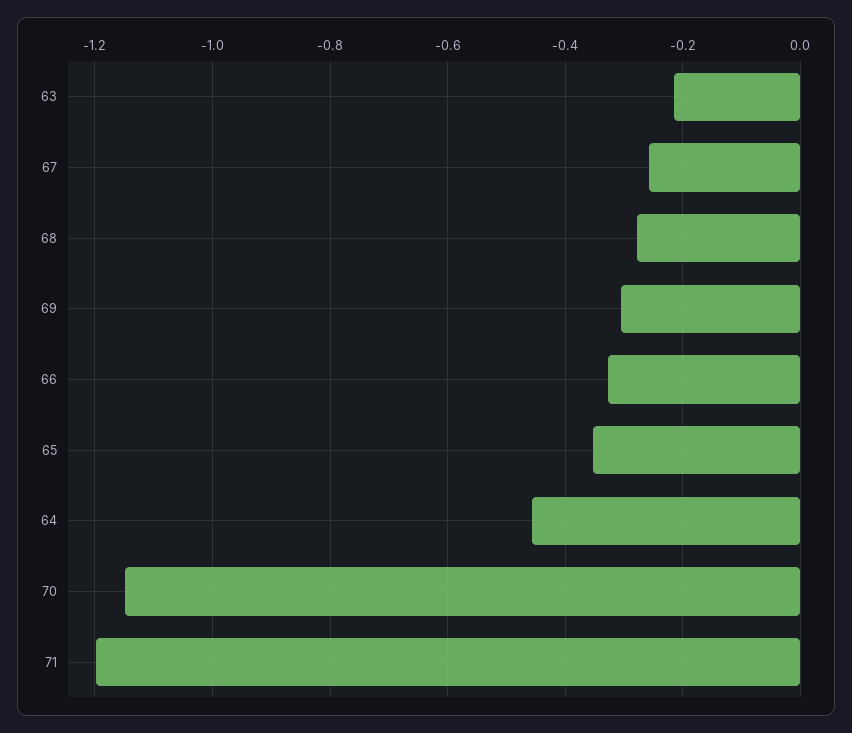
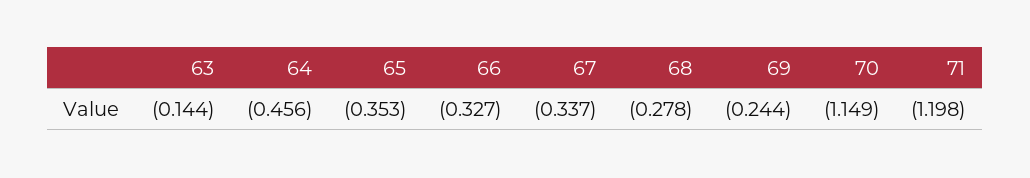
63: -0.22 -> -0.144
67: -0.26 -> -0.337
69: -0.3 -> -0.244

